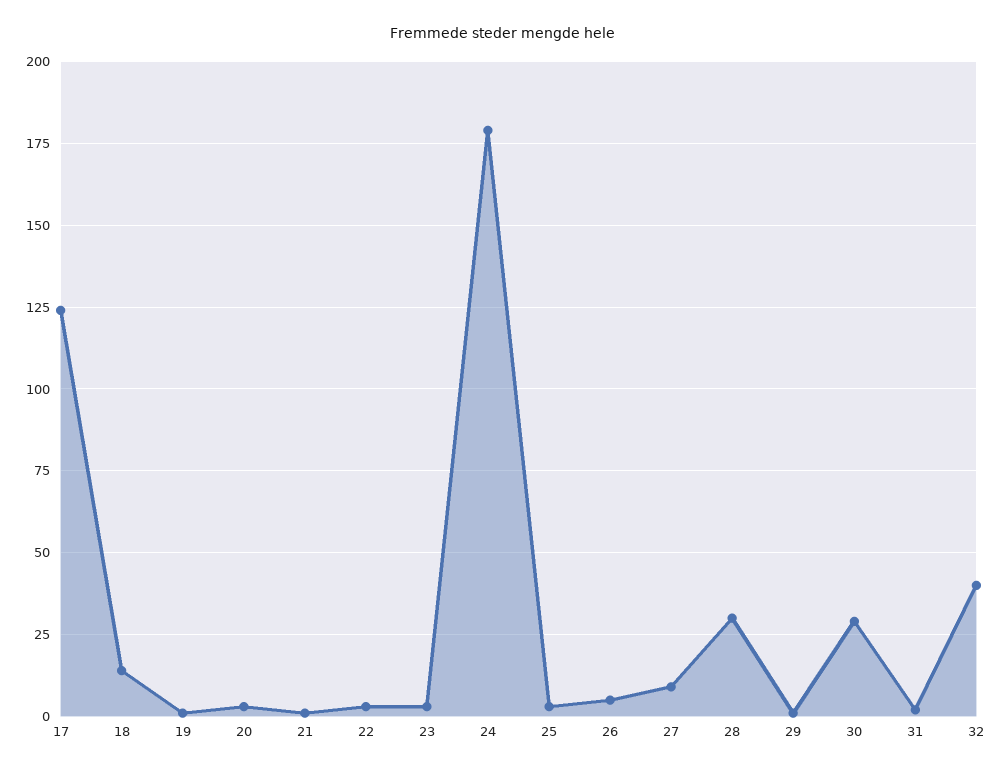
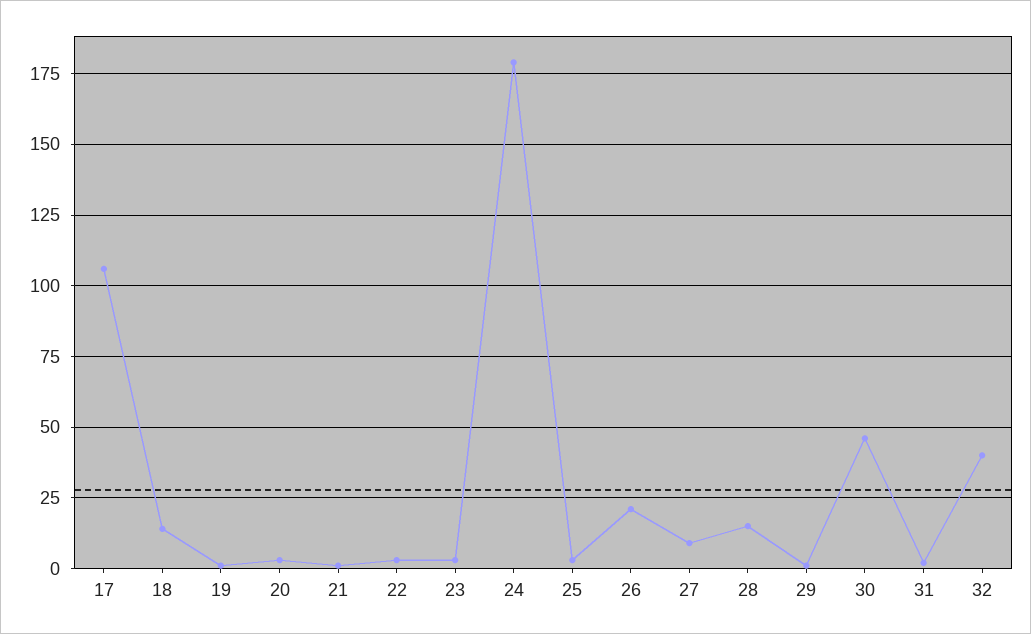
17: 125 -> 105
26: 5 -> 20
28: 30 -> 15
30: 30 -> 45

